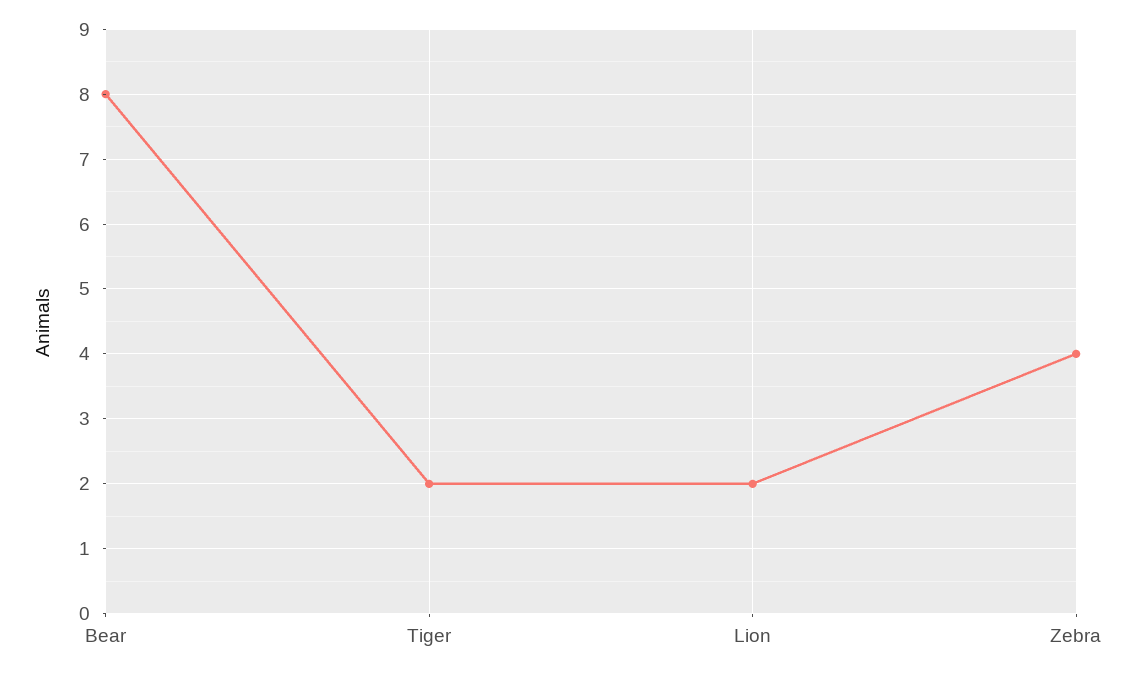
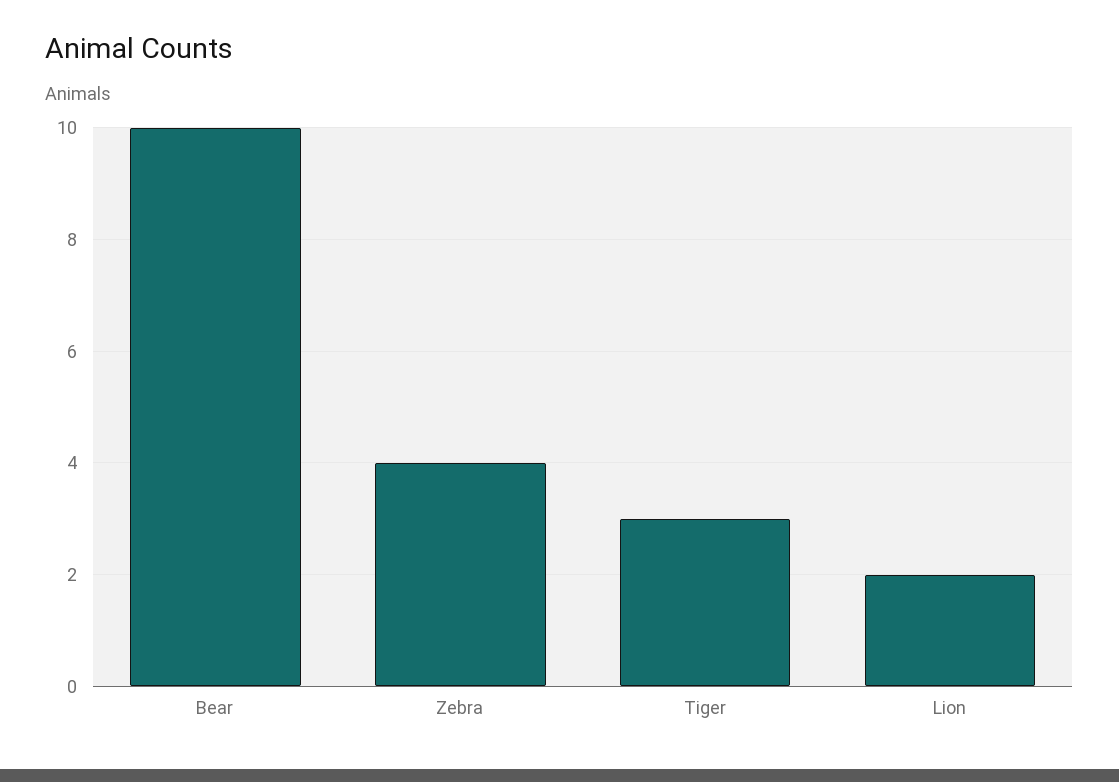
Bear: 8 -> 10
Tiger: 2 -> 3

